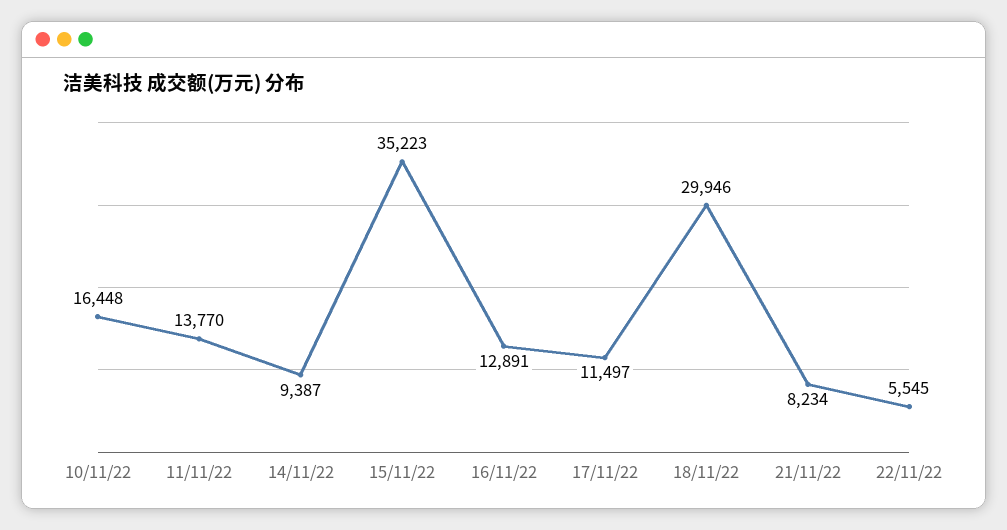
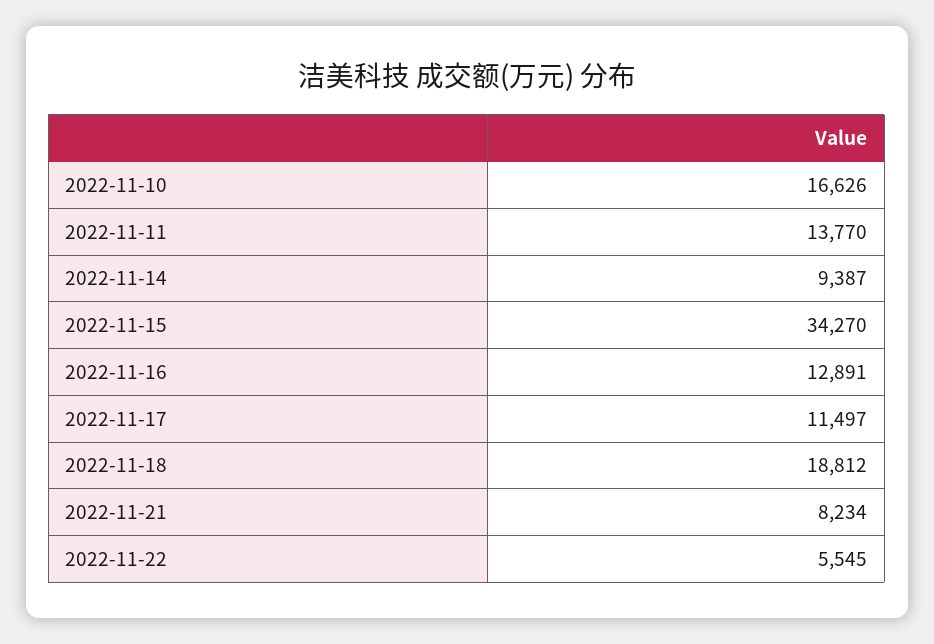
10/11/22: 16448 -> 16626
15/11/22: 35223 -> 34270
18/11/22: 29946 -> 18812

